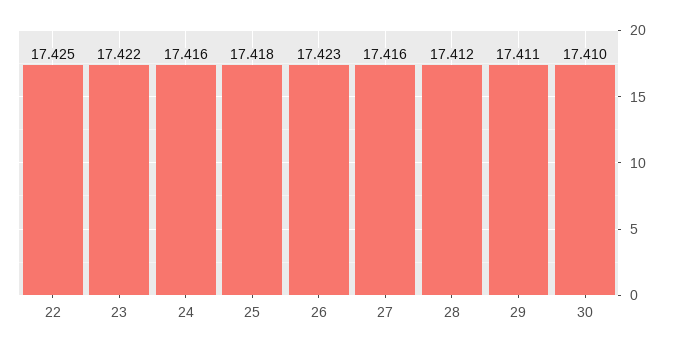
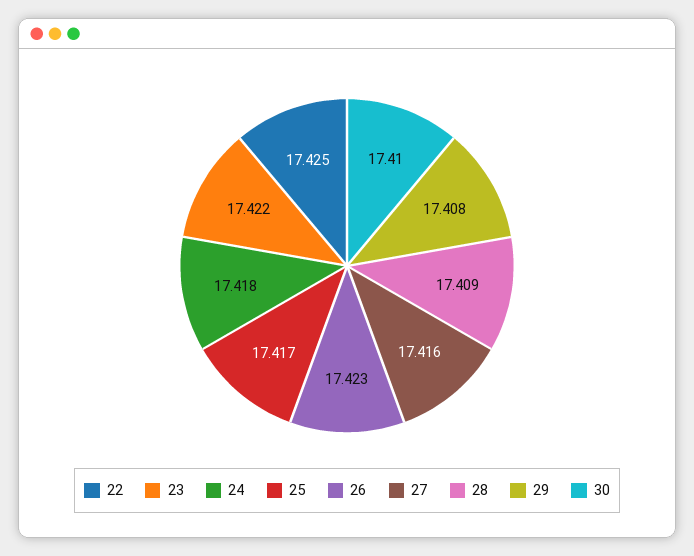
24: 17.416 -> 17.418
25: 17.418 -> 17.417
28: 17.412 -> 17.409
29: 17.411 -> 17.408

